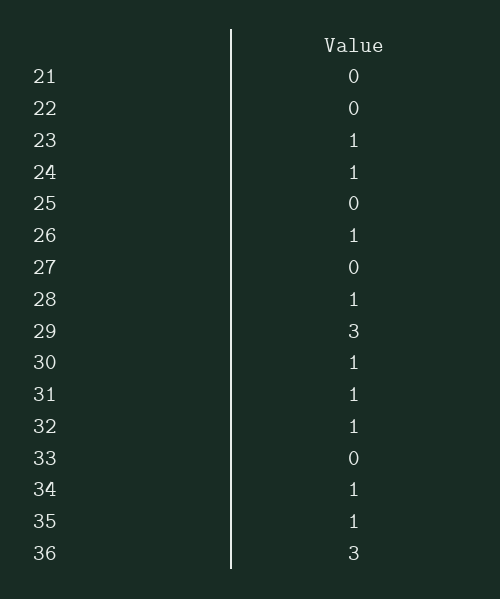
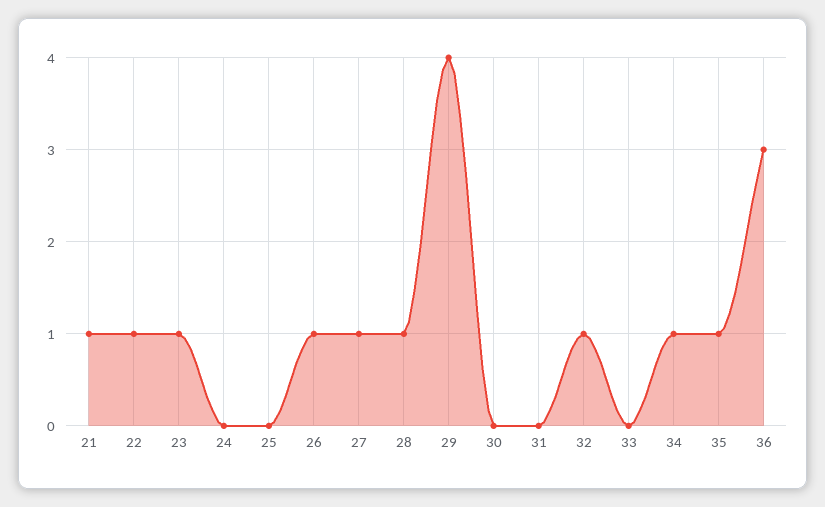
21: 0 -> 1
22: 0 -> 1
24: 1 -> 0
27: 0 -> 1
29: 3 -> 4
30: 1 -> 0
31: 1 -> 0

